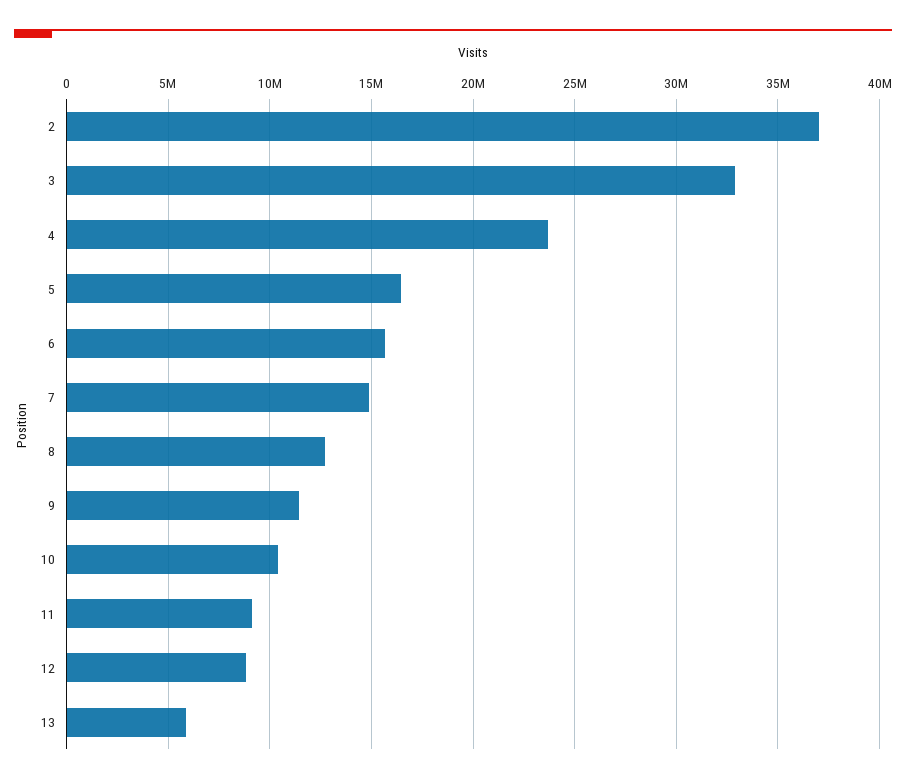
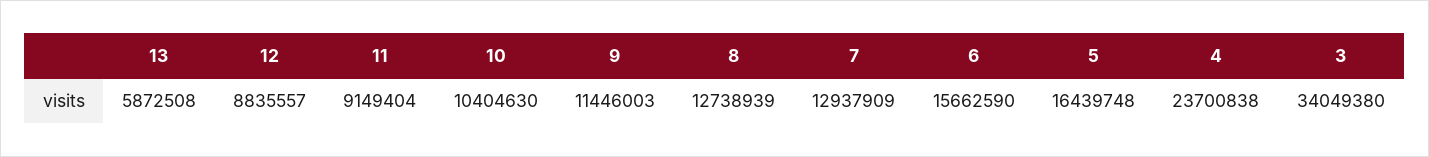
2: 37000000 -> none
3: 33000000 -> 34049380
7: 15000000 -> 12937909

